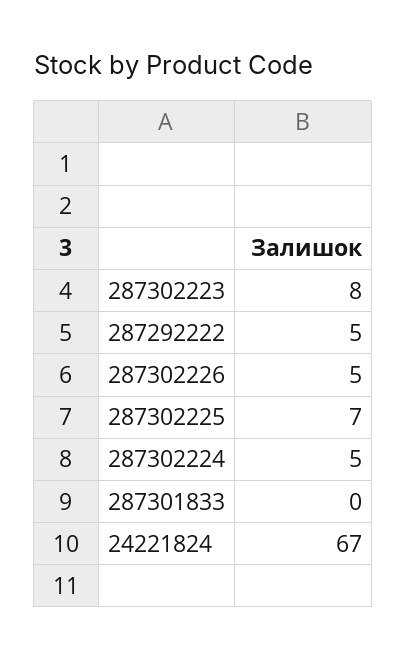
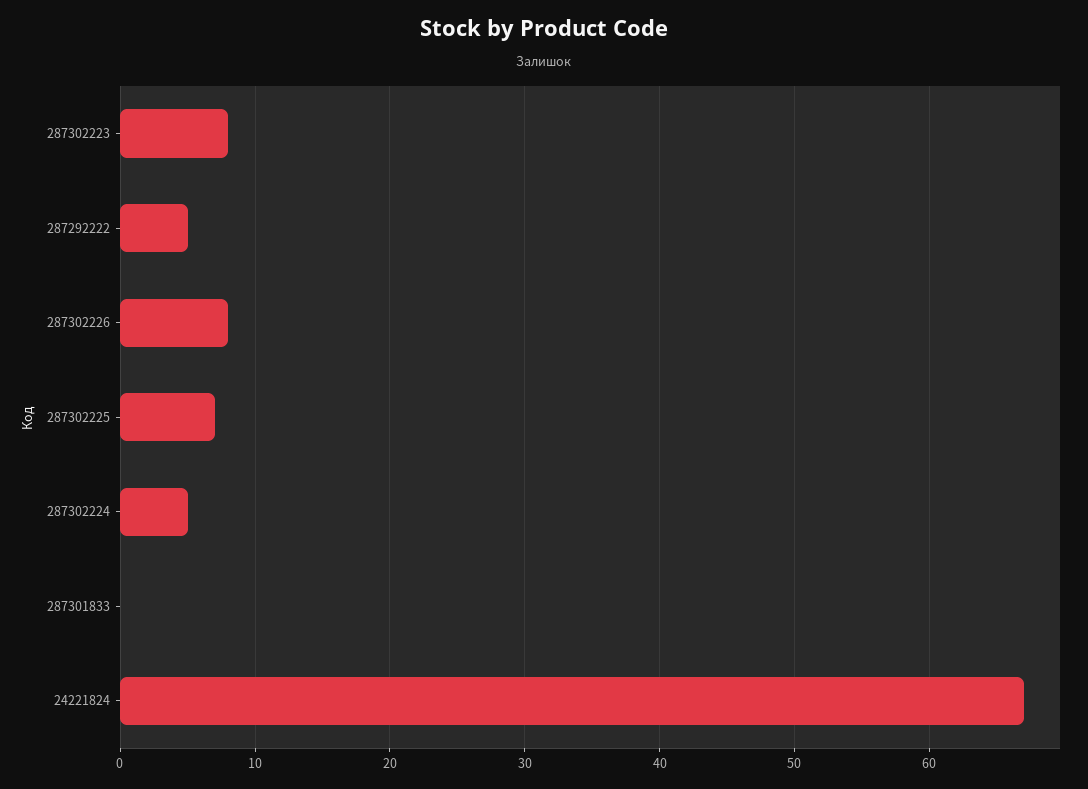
287302226: 5 -> 8

